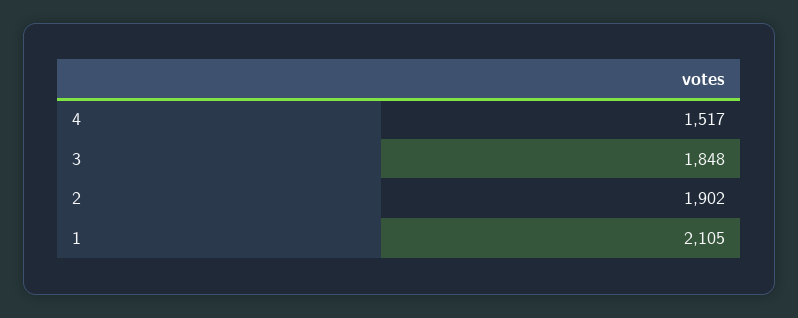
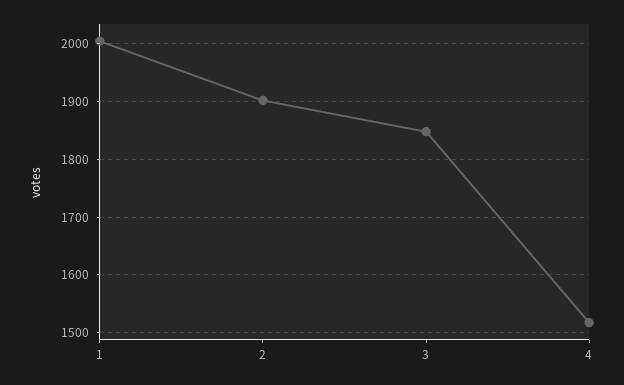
1: 2105 -> 2000

